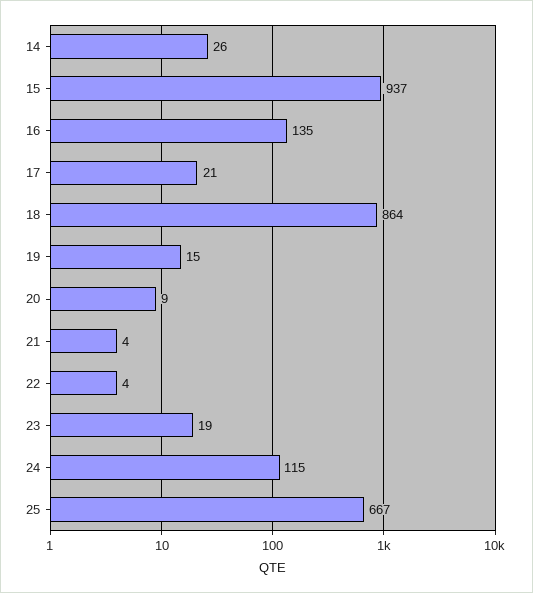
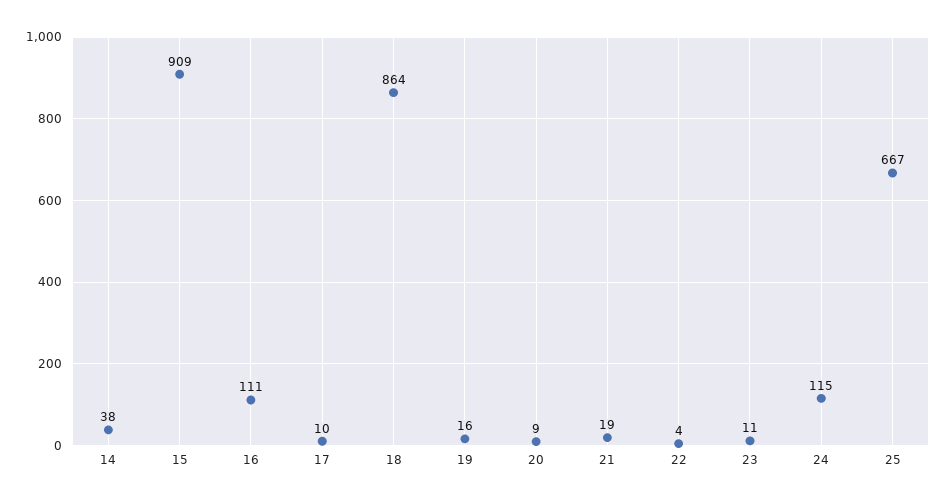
14: 26 -> 38
15: 937 -> 909
16: 135 -> 111
17: 21 -> 10
19: 15 -> 16
21: 4 -> 19
23: 19 -> 11

